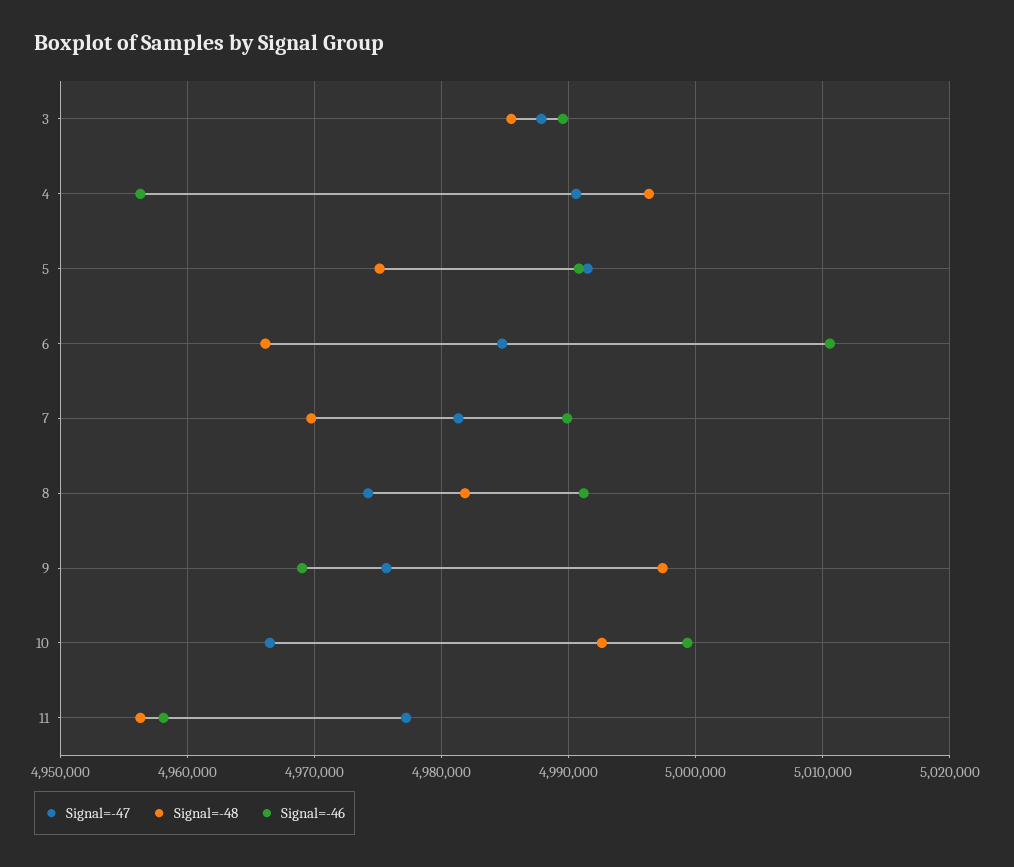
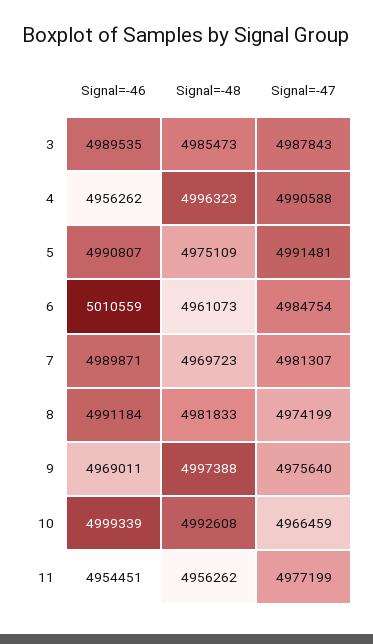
Signal=-48, 6: 4966000 -> 4961073
Signal=-46, 11: 4958000 -> 4954451

